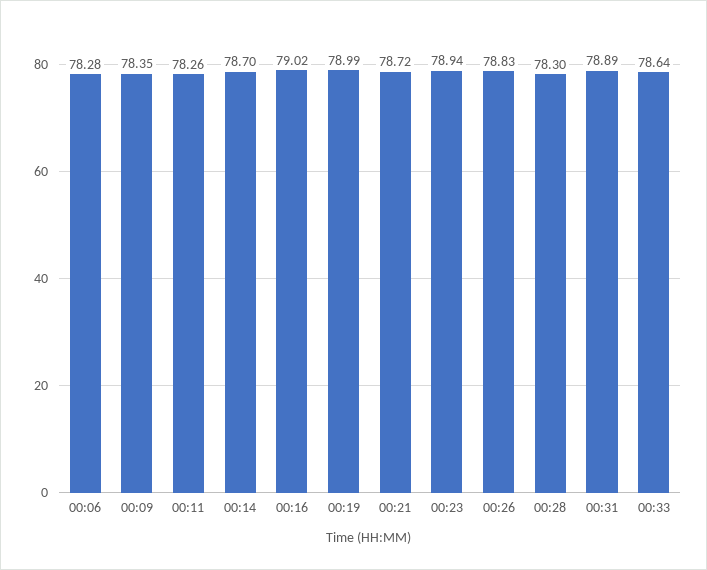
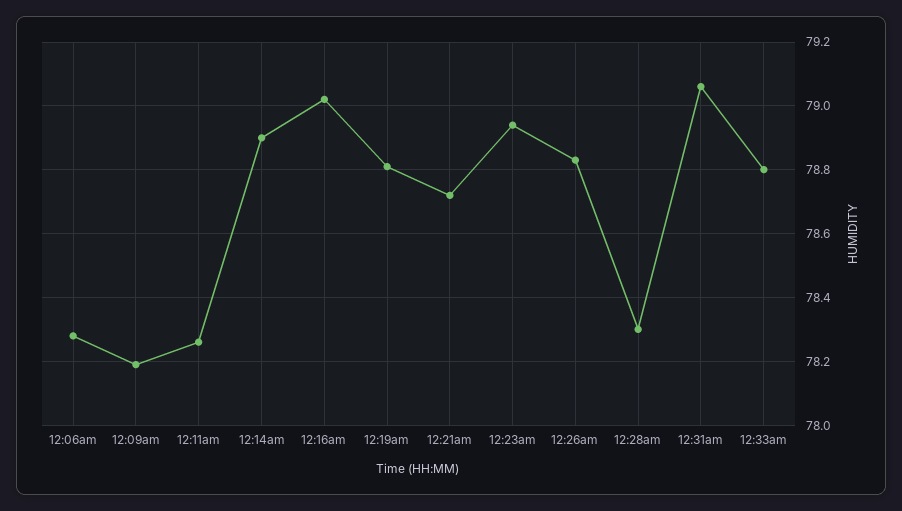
00:09: 78.35 -> 78.2
00:14: 78.7 -> 78.9
00:19: 78.99 -> 78.8
00:31: 78.89 -> 79.05
00:33: 78.64 -> 78.8

